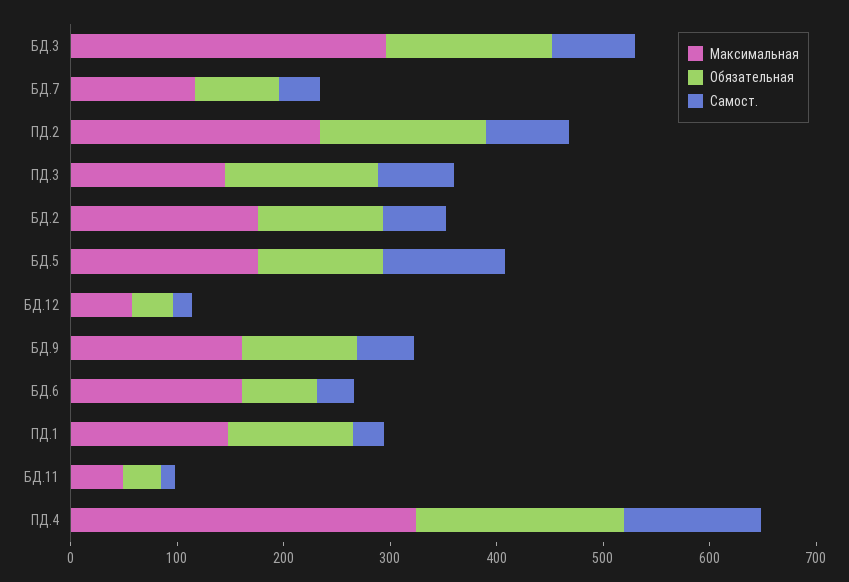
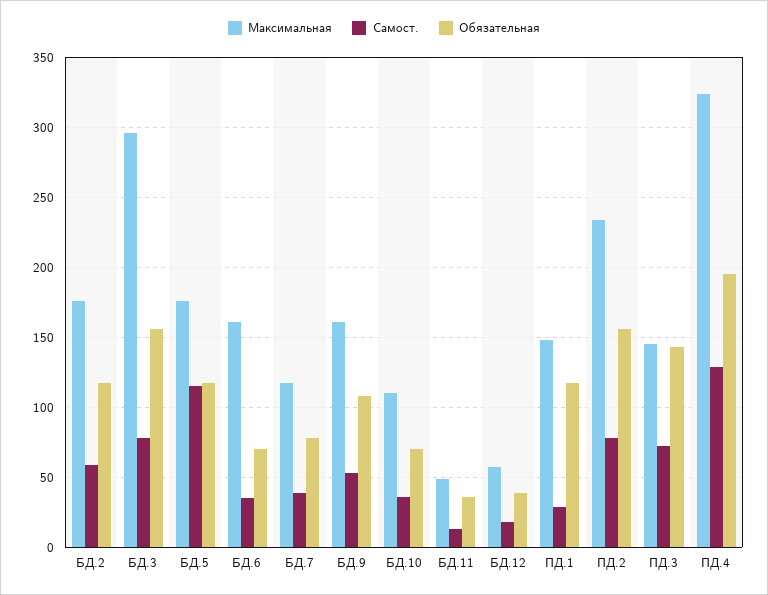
Максимальная, БД.10: none -> 110
Самост., БД.10: none -> 35
Обязательная, БД.10: none -> 70

